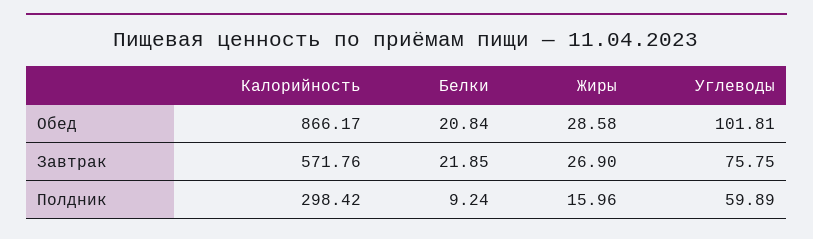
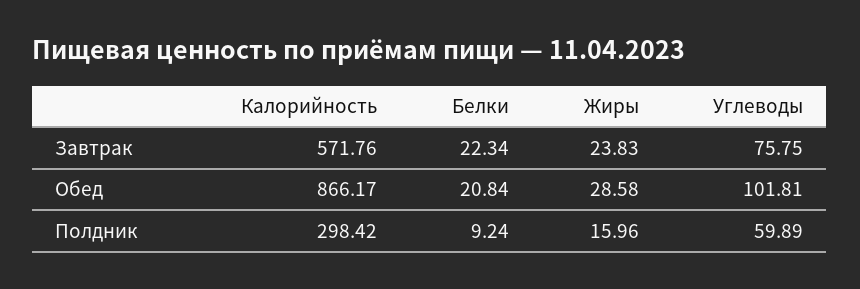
Белки, Завтрак: 21.85 -> 22.34
Жиры, Завтрак: 26.9 -> 23.83

